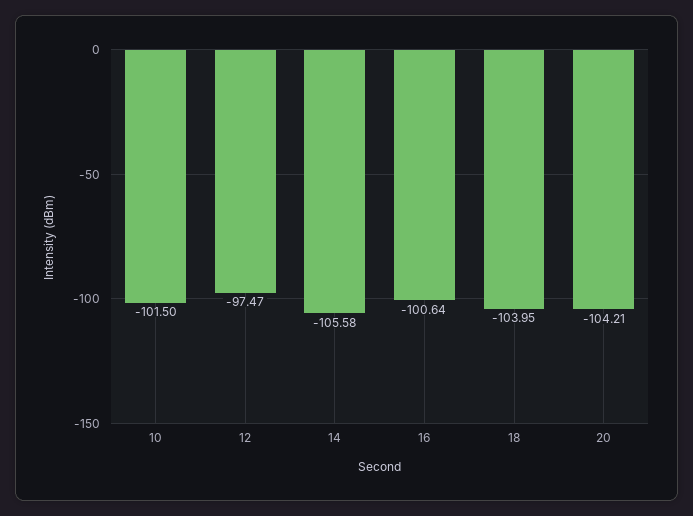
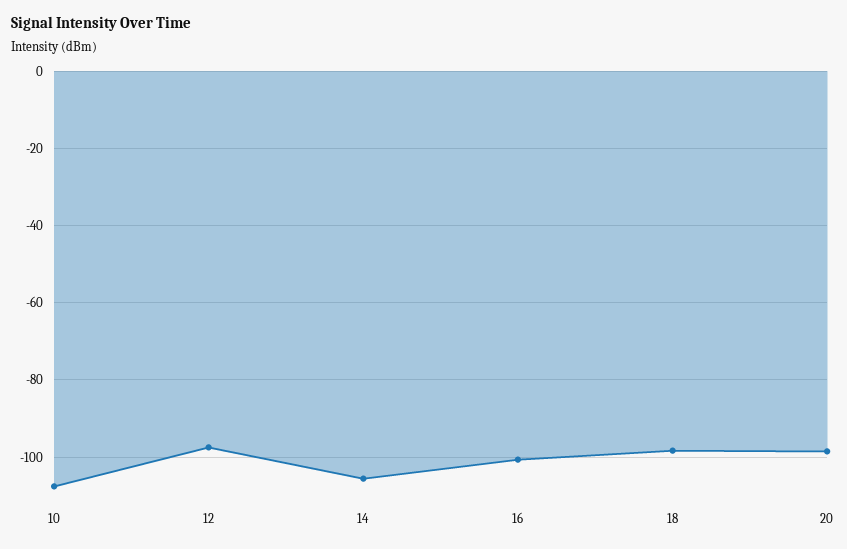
10: -101.5 -> -108
18: -103.95 -> -98
20: -104.21 -> -98

